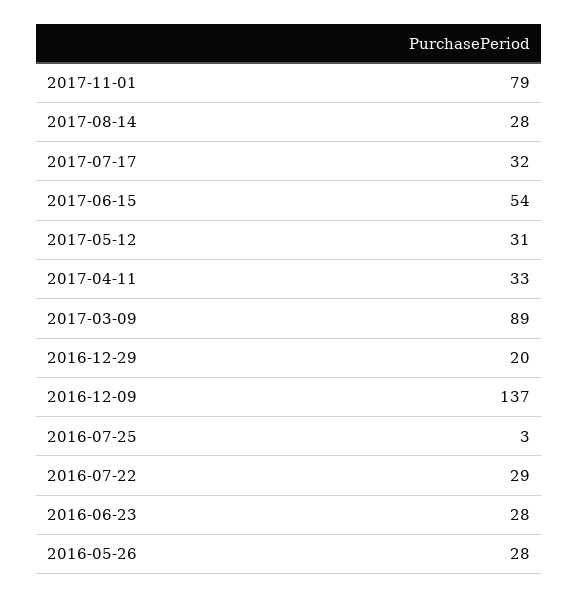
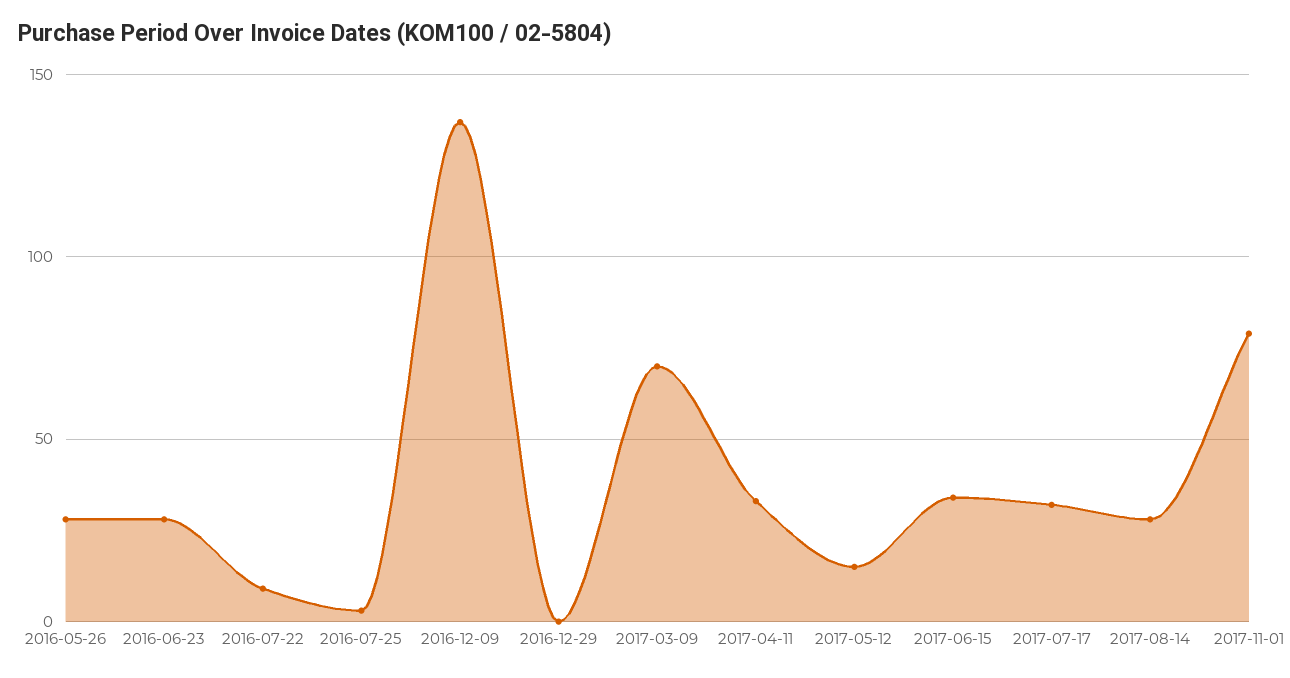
2017-06-15: 54 -> 35
2017-05-12: 31 -> 15
2017-03-09: 89 -> 70
2016-12-29: 20 -> 0
2016-07-22: 29 -> 10

